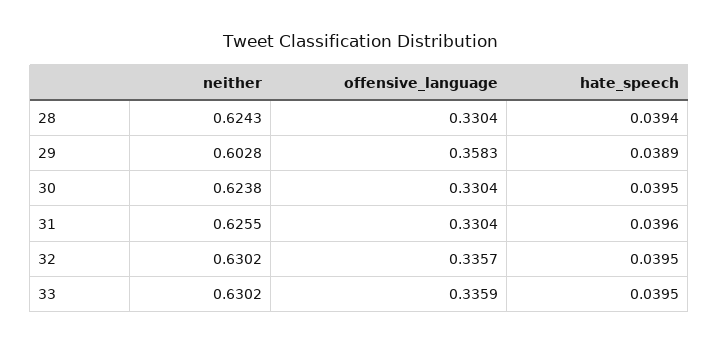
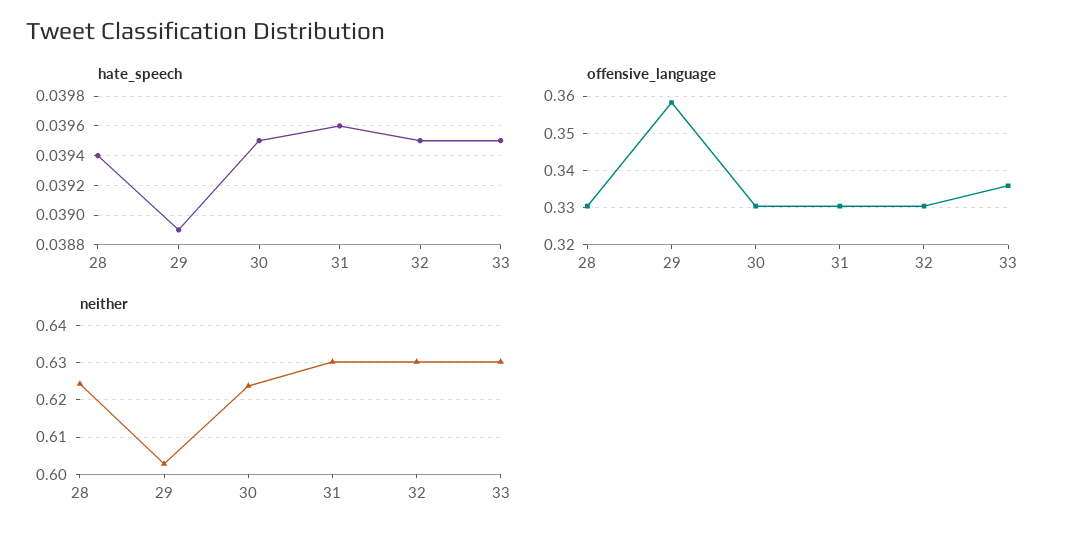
neither, 31: 0.6255 -> 0.63
offensive_language, 32: 0.3357 -> 0.33

